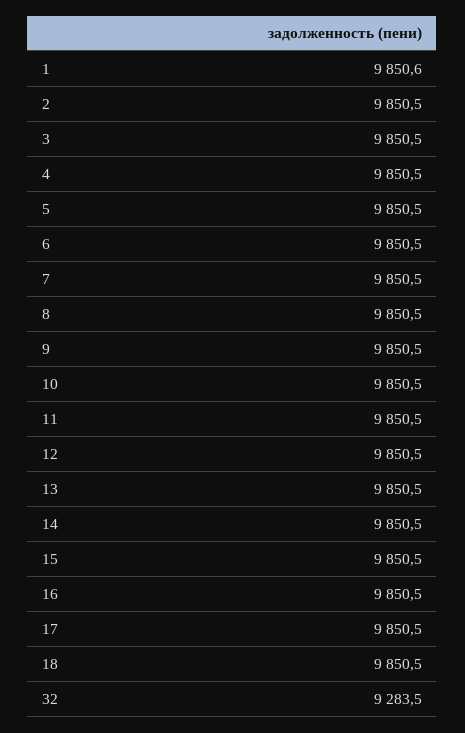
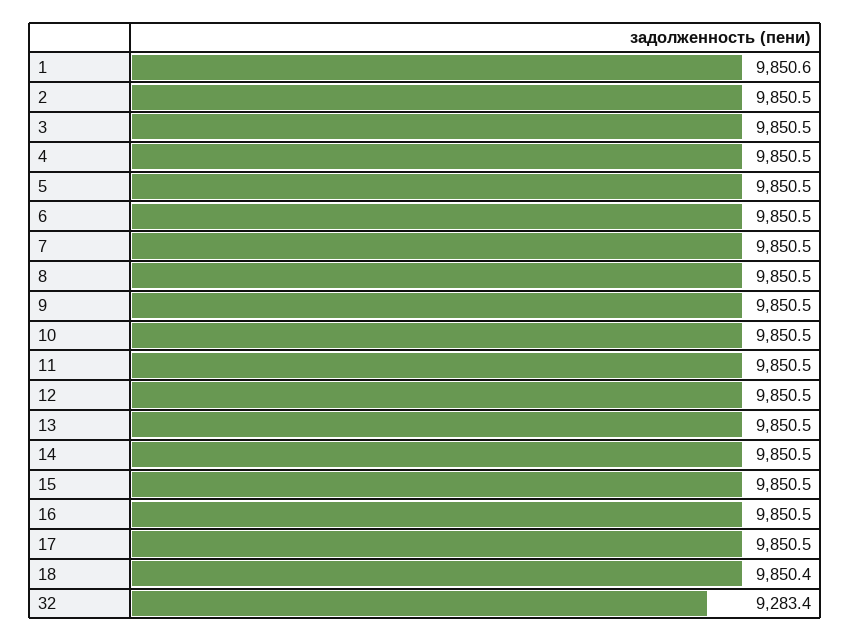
18: 9850.5 -> 9850.4
32: 9283.5 -> 9283.4

